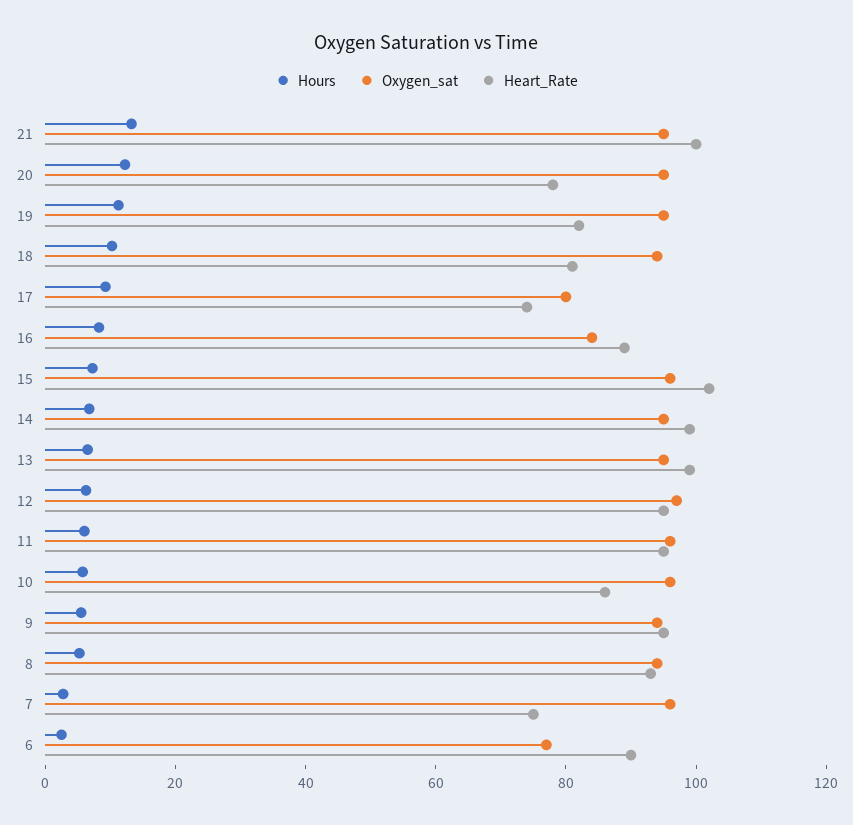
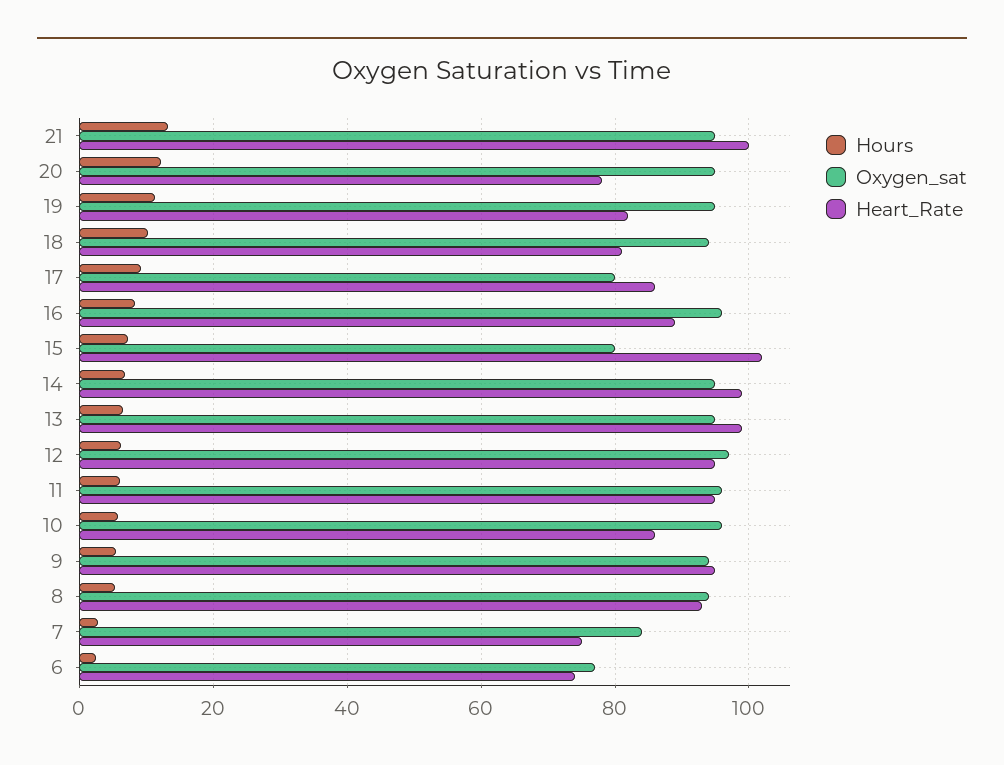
Heart_Rate, 17: 75 -> 86
Oxygen_sat, 16: 85 -> 96
Oxygen_sat, 15: 95 -> 80
Oxygen_sat, 7: 95 -> 84
Heart_Rate, 6: 90 -> 74

